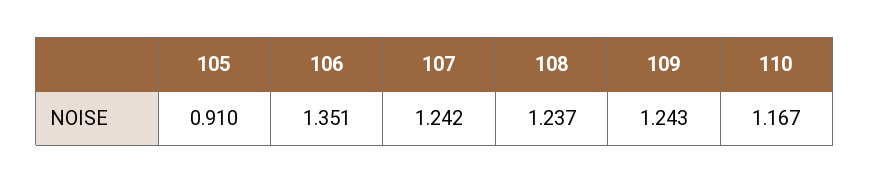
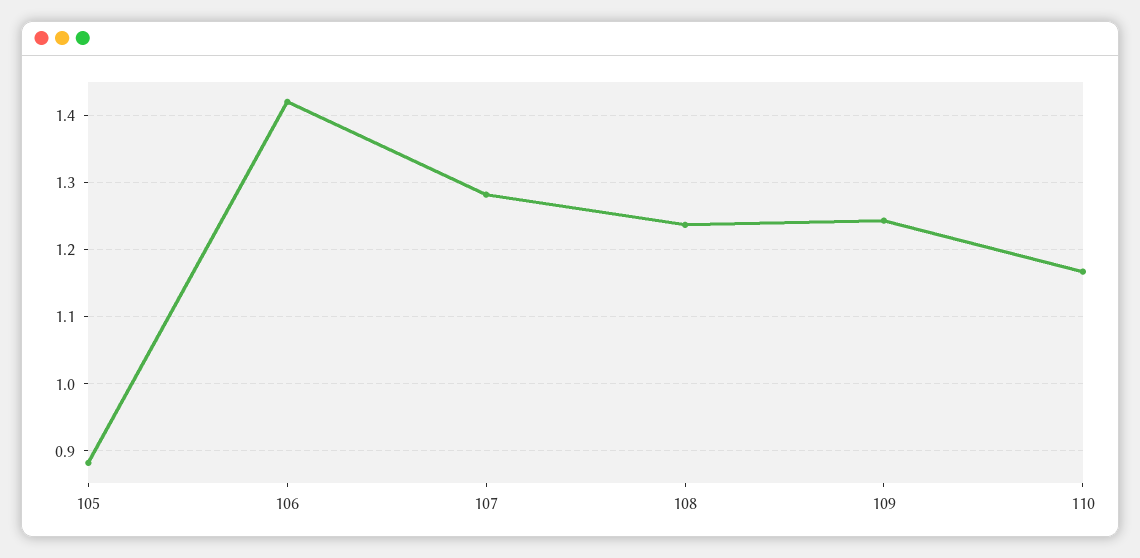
105: 0.91 -> 0.88
106: 1.351 -> 1.42
107: 1.242 -> 1.28

